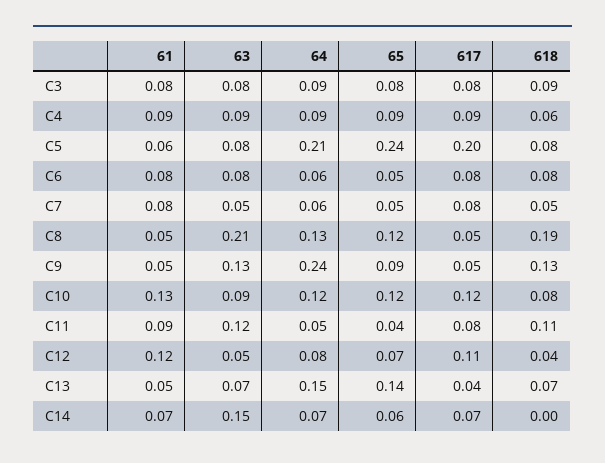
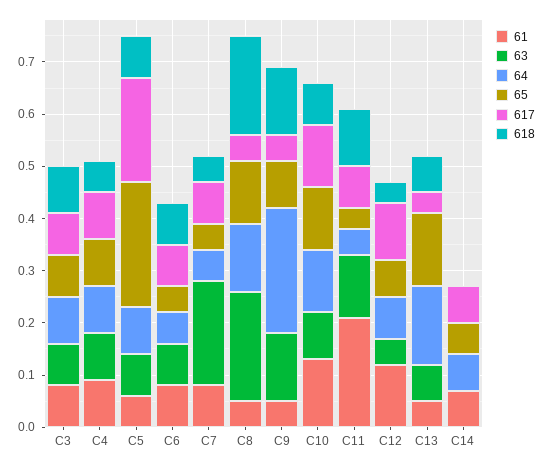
64, C5: 0.21 -> 0.1
63, C7: 0.05 -> 0.2
61, C11: 0.09 -> 0.2
63, C14: 0.15 -> 0

